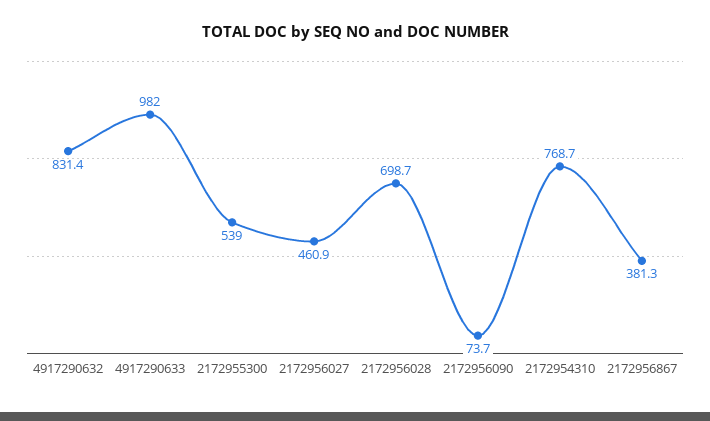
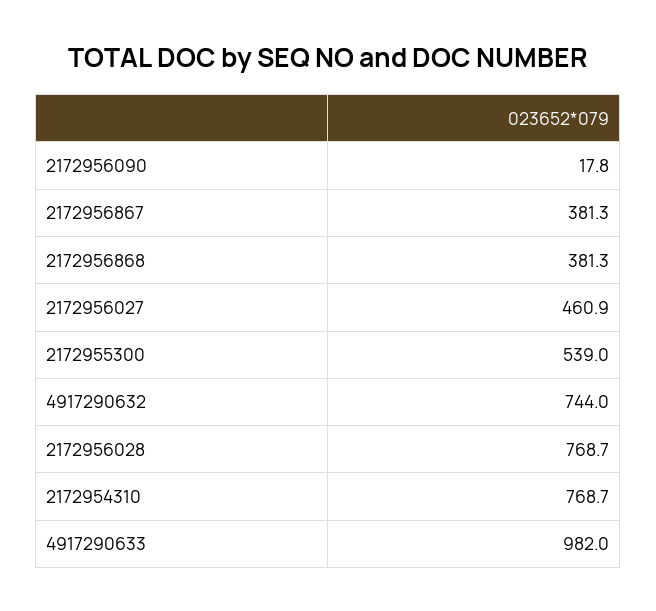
4917290632: 831.4 -> 744
2172956028: 698.7 -> 768.7
2172956090: 73.7 -> 17.8
2172956868: none -> 381.3

